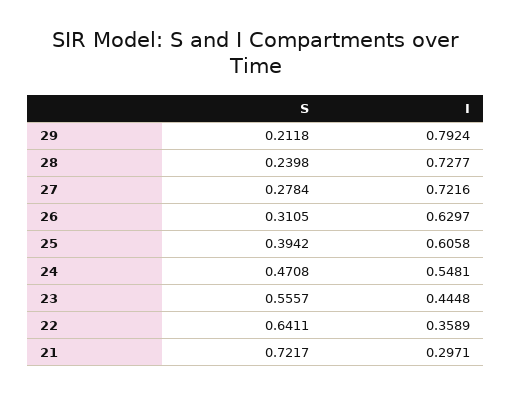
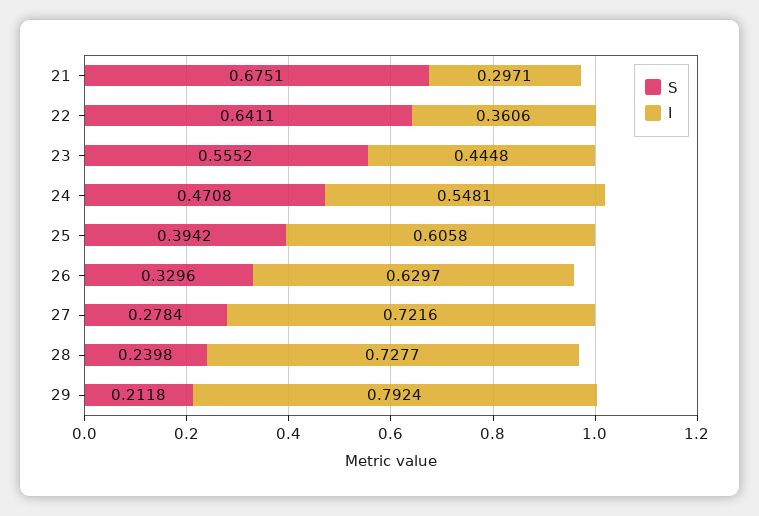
S, 26: 0.3105 -> 0.3296
S, 23: 0.5557 -> 0.5552
I, 22: 0.3589 -> 0.3606
S, 21: 0.7217 -> 0.6751

